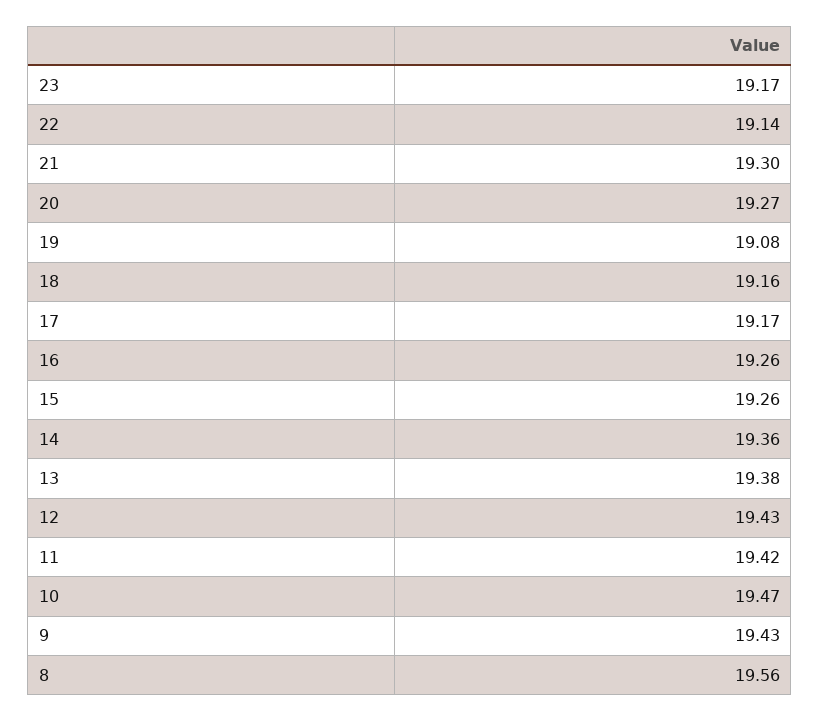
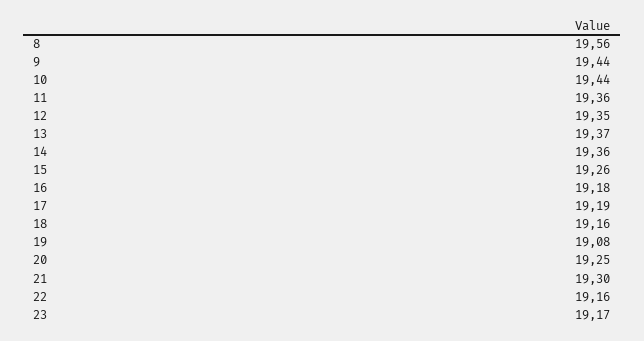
22: 19.14 -> 19.16
20: 19.27 -> 19.25
17: 19.17 -> 19.19
16: 19.26 -> 19.18
13: 19.38 -> 19.37
12: 19.43 -> 19.35
11: 19.42 -> 19.36
10: 19.47 -> 19.44
9: 19.43 -> 19.44

